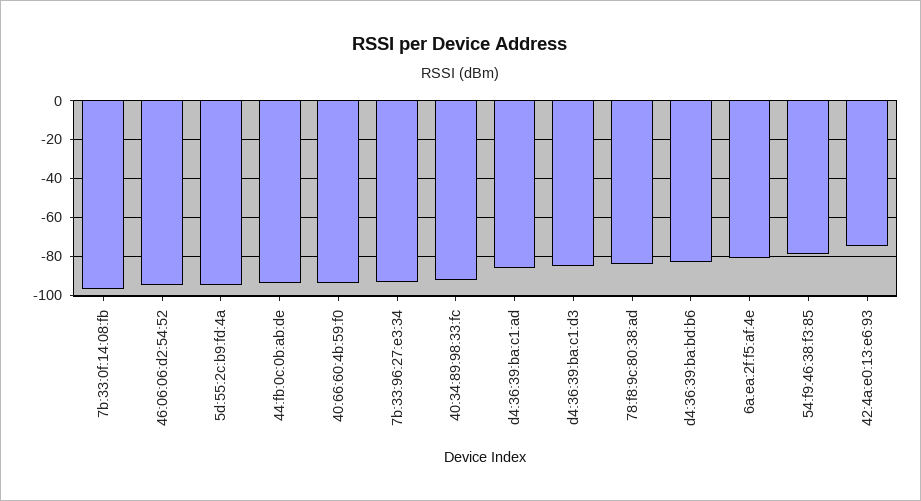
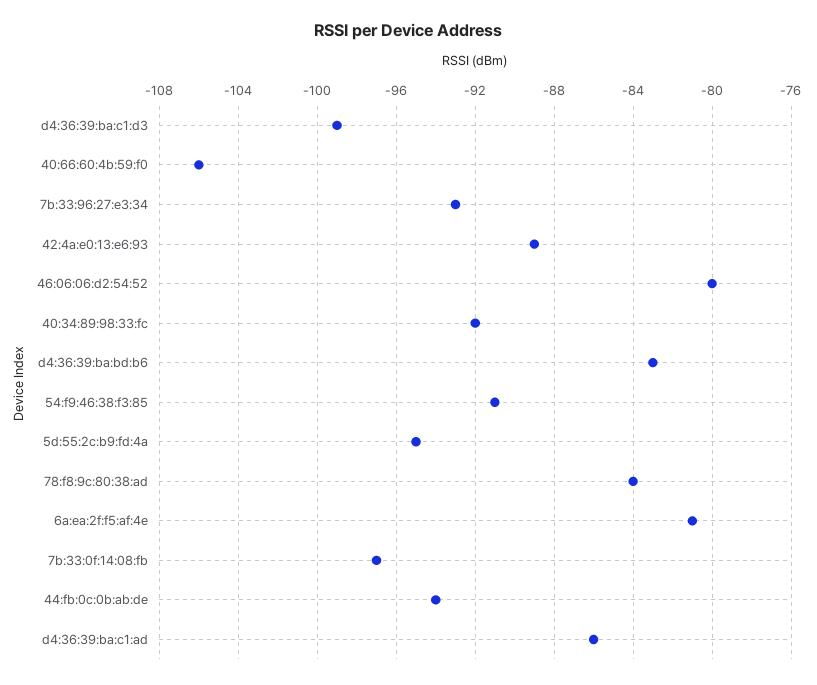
46:06:06:d2:54:52: -95 -> -80
40:66:60:4b:59:f0: -95 -> -106
d4:36:39:ba:c1:d3: -85 -> -99
54:f9:46:38:f3:85: -80 -> -91
42:4a:e0:13:e6:93: -75 -> -89

